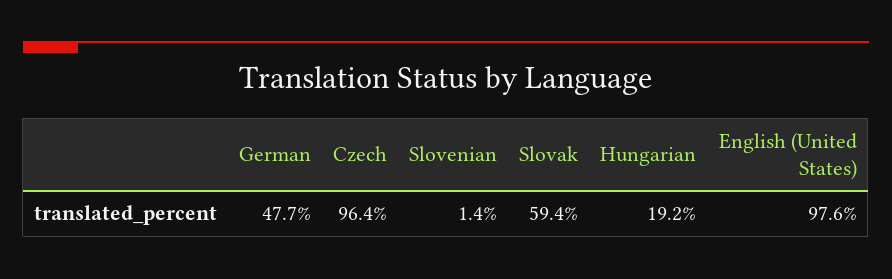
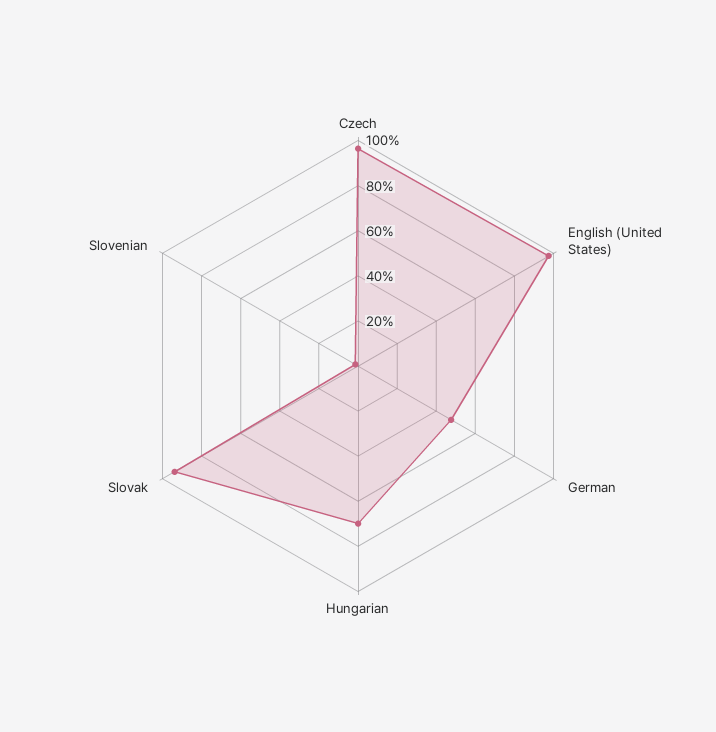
Slovak: 59.4 -> 95
Hungarian: 19.2 -> 70

